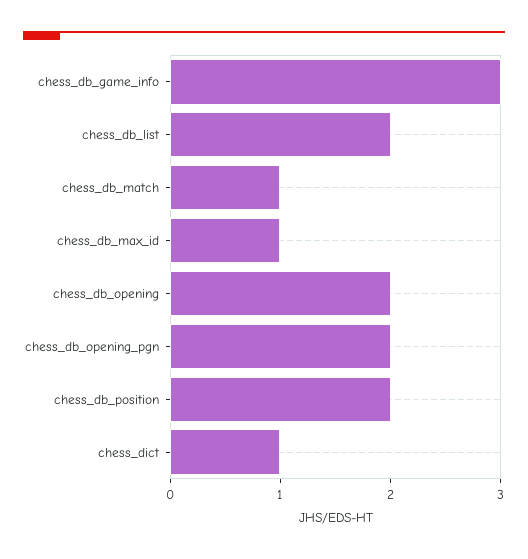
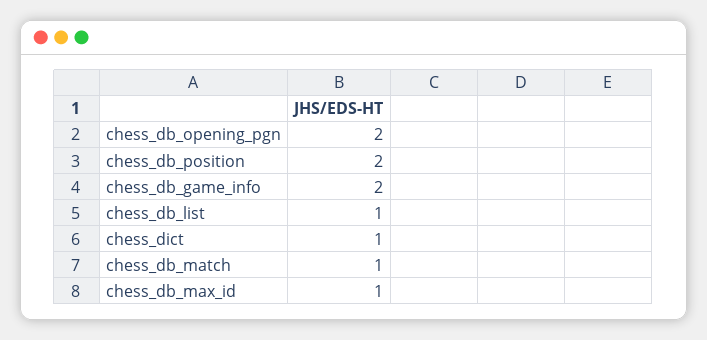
chess_db_game_info: 3 -> 2
chess_db_list: 2 -> 1
chess_db_opening: 2 -> none

